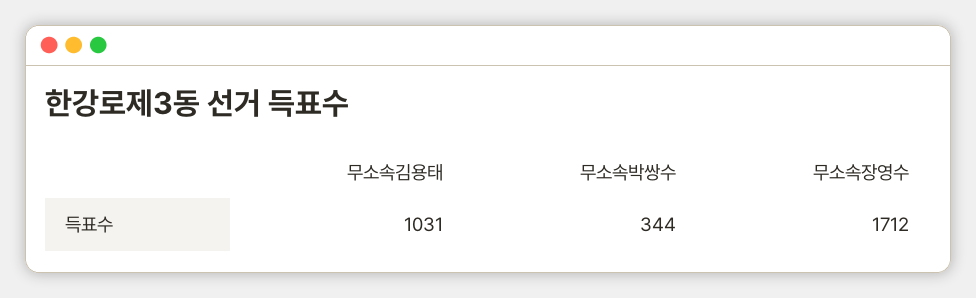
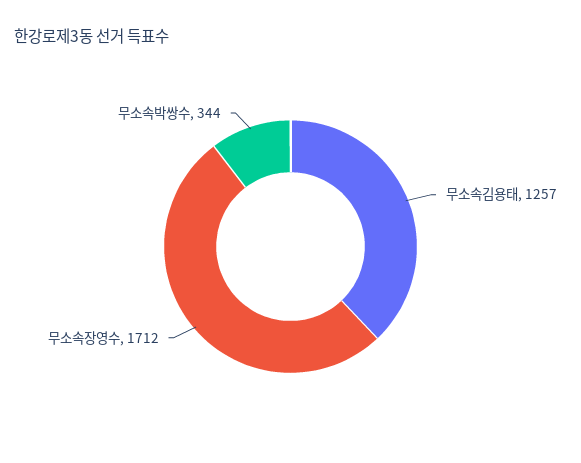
무소속김용태: 1031 -> 1257

